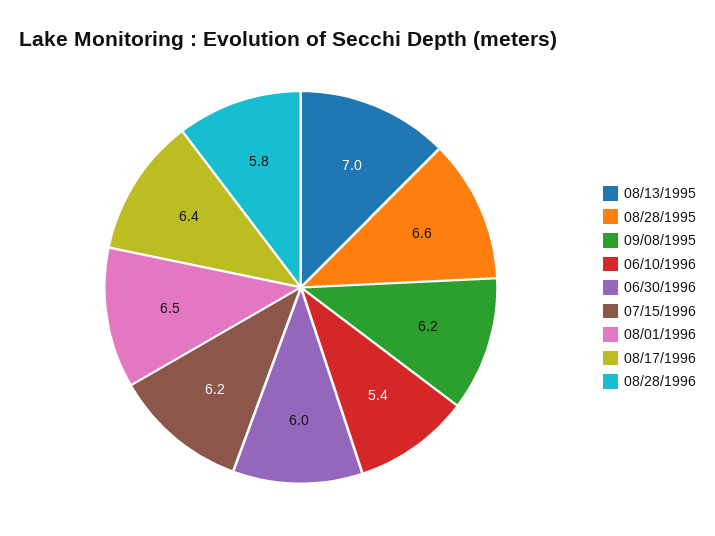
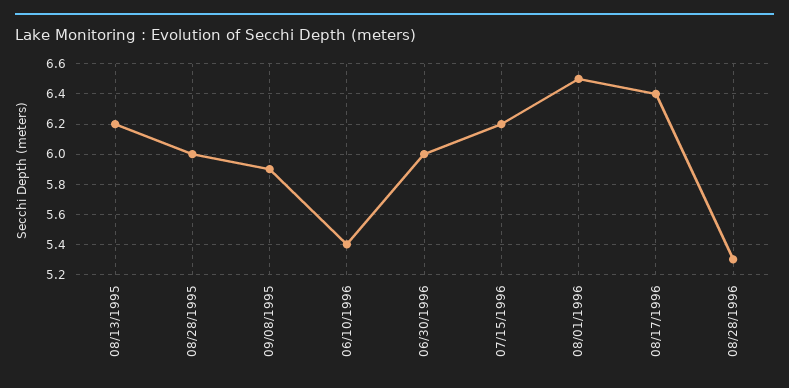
08/13/1995: 7 -> 6.2
08/28/1995: 6.6 -> 6
09/08/1995: 6.2 -> 5.9
08/28/1996: 5.8 -> 5.3

